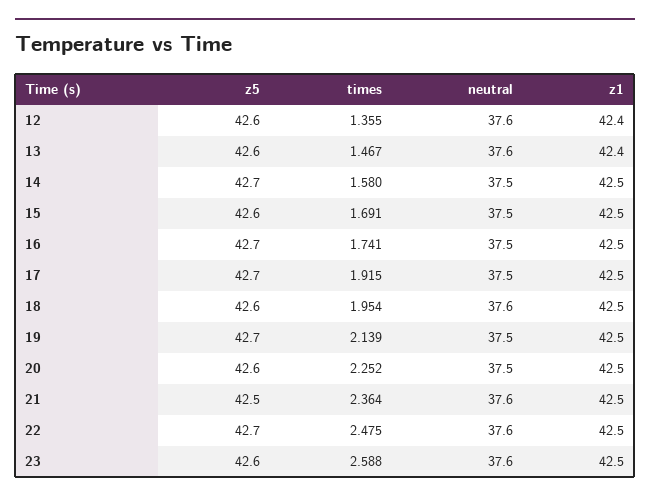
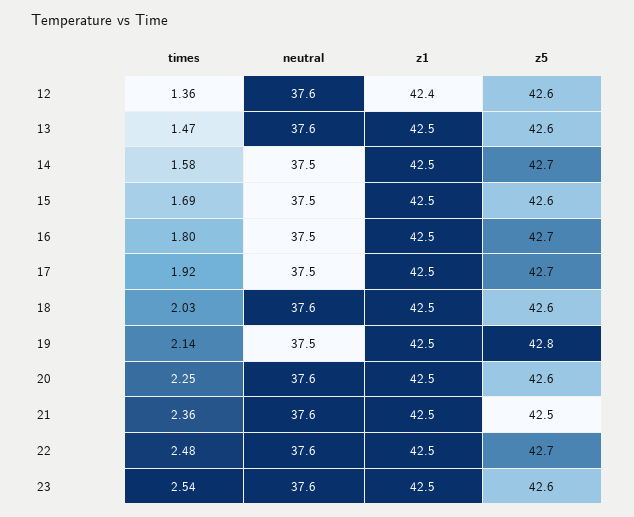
z1, 13: 42.4 -> 42.5
times, 16: 1.741 -> 1.8
times, 18: 1.954 -> 2.03
z5, 19: 42.7 -> 42.8
neutral, 20: 37.5 -> 37.6
times, 23: 2.588 -> 2.54

